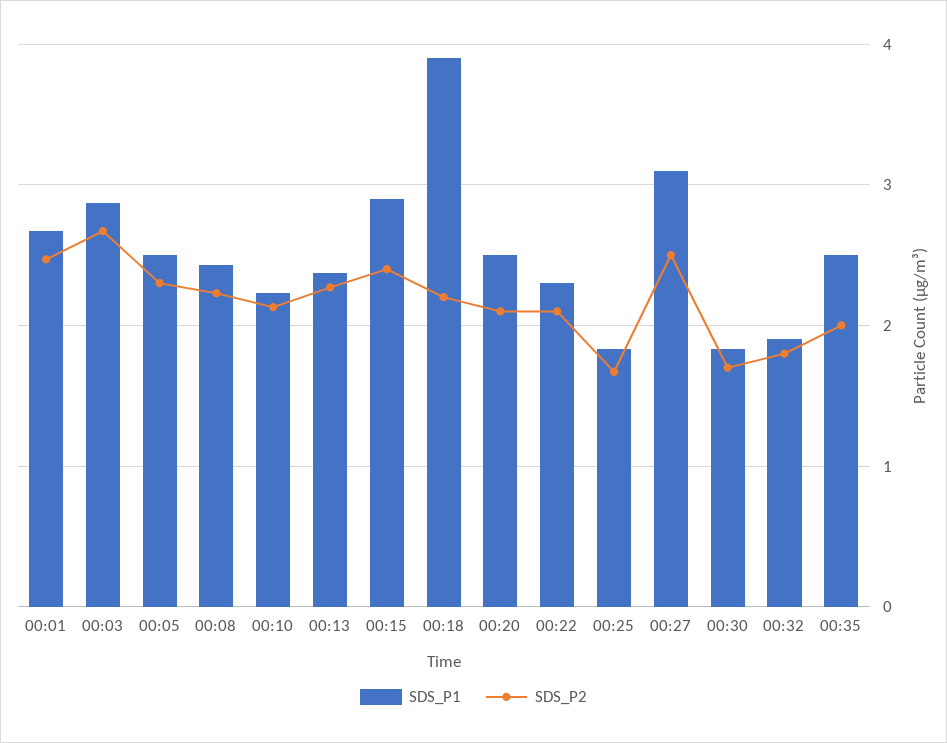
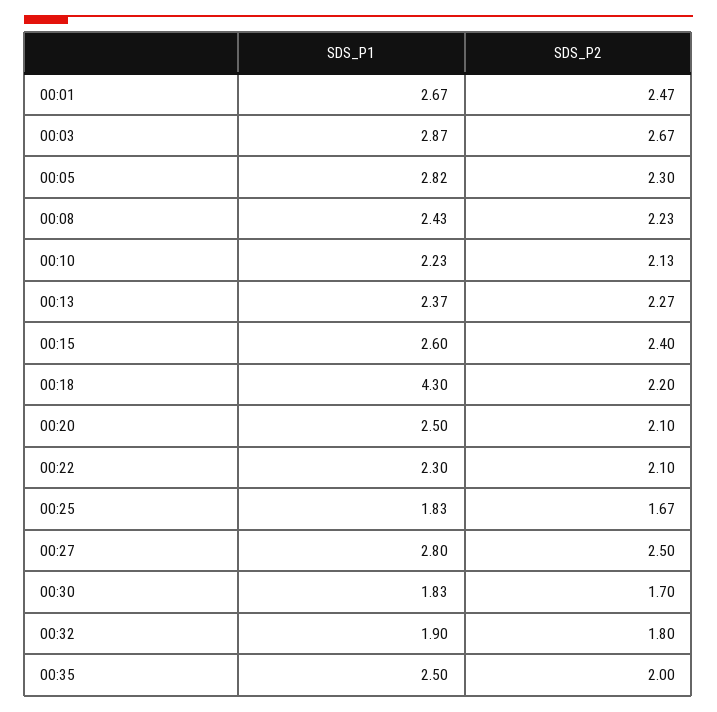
SDS_P1, 00:05: 2.5 -> 2.82
SDS_P1, 00:15: 2.9 -> 2.6
SDS_P1, 00:18: 3.9 -> 4.3
SDS_P1, 00:27: 3.1 -> 2.8

